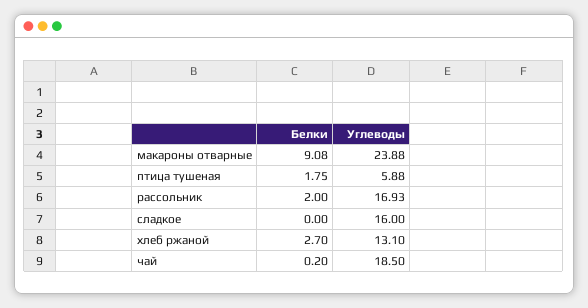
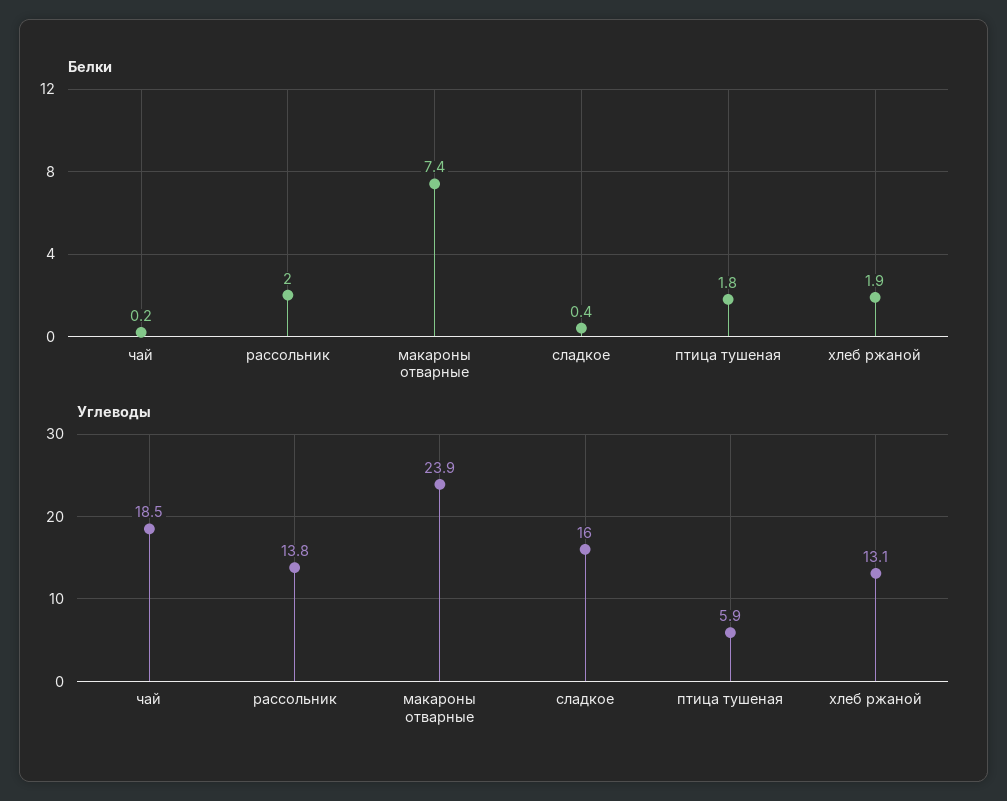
Белки, макароны отварные: 9.08 -> 7.4
Углеводы, рассольник: 16.93 -> 13.8
Белки, сладкое: 0 -> 0.4
Белки, хлеб ржаной: 2.7 -> 1.9

